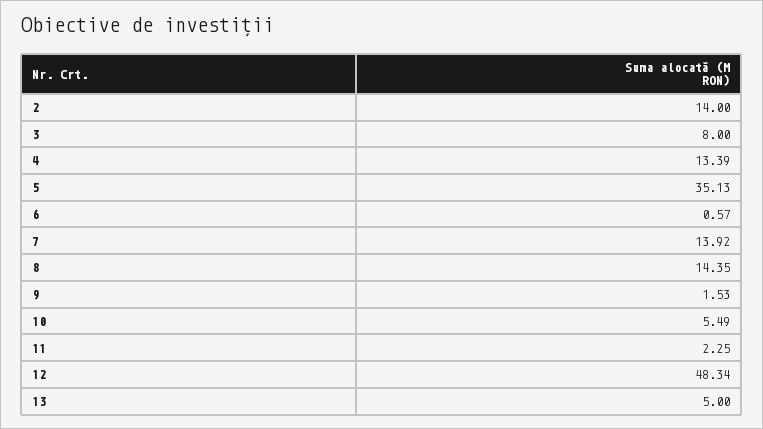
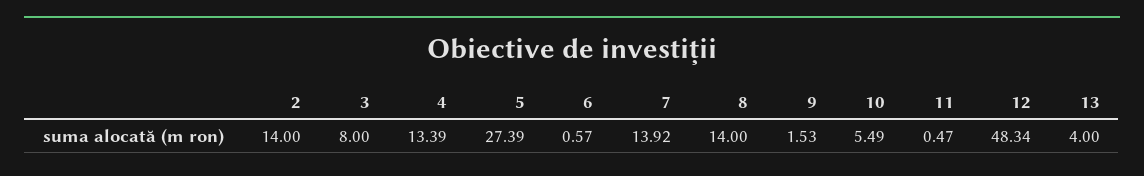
5: 35.13 -> 27.39
8: 14.35 -> 14
11: 2.25 -> 0.47
13: 5 -> 4

